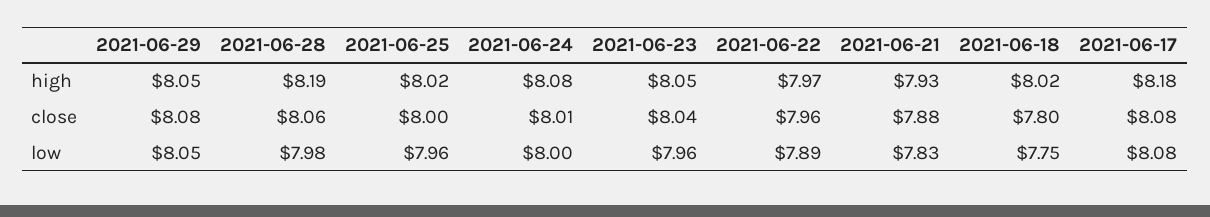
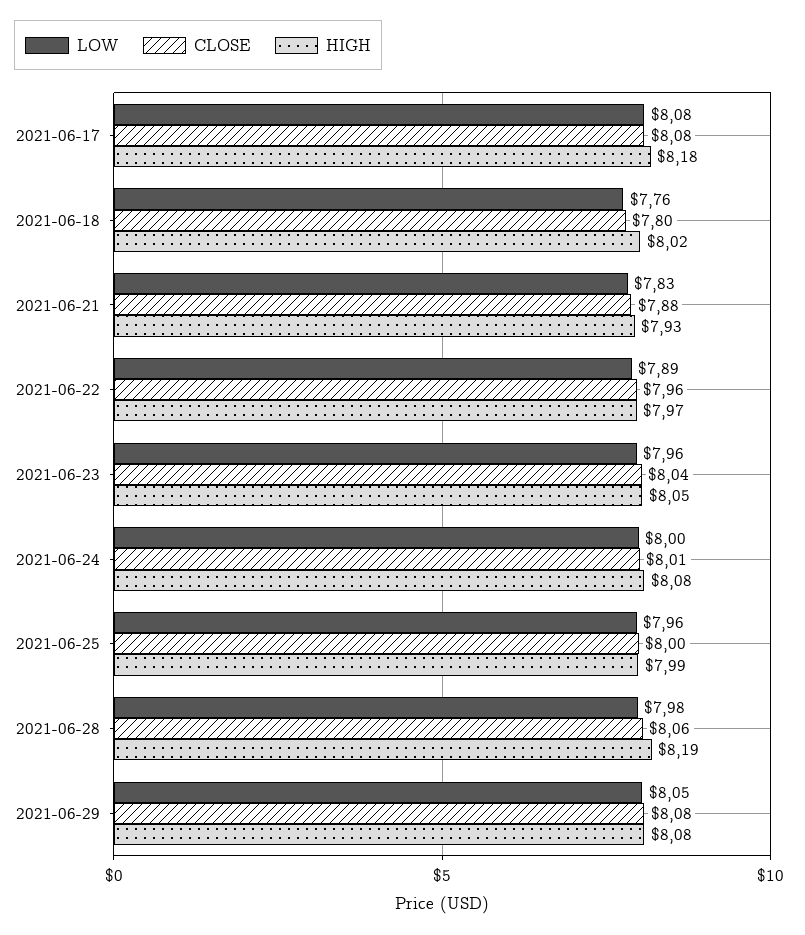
high, 2021-06-29: 8.05 -> 8.08
high, 2021-06-25: 8.02 -> 7.99
low, 2021-06-18: 7.75 -> 7.76

